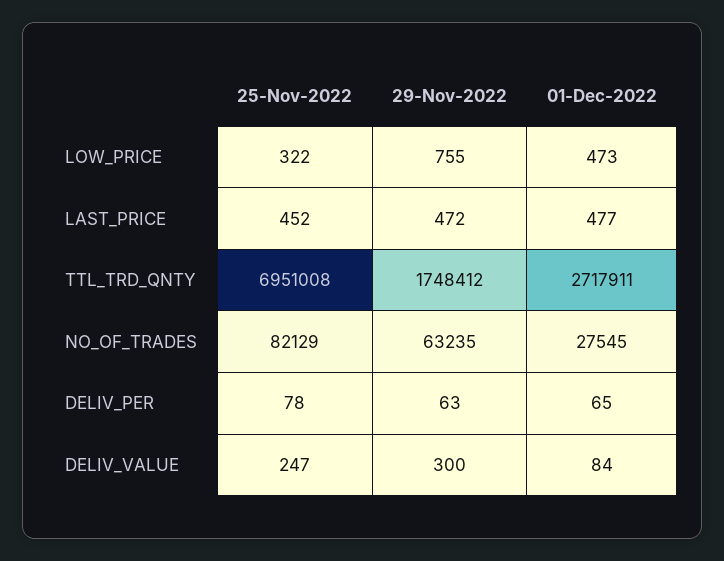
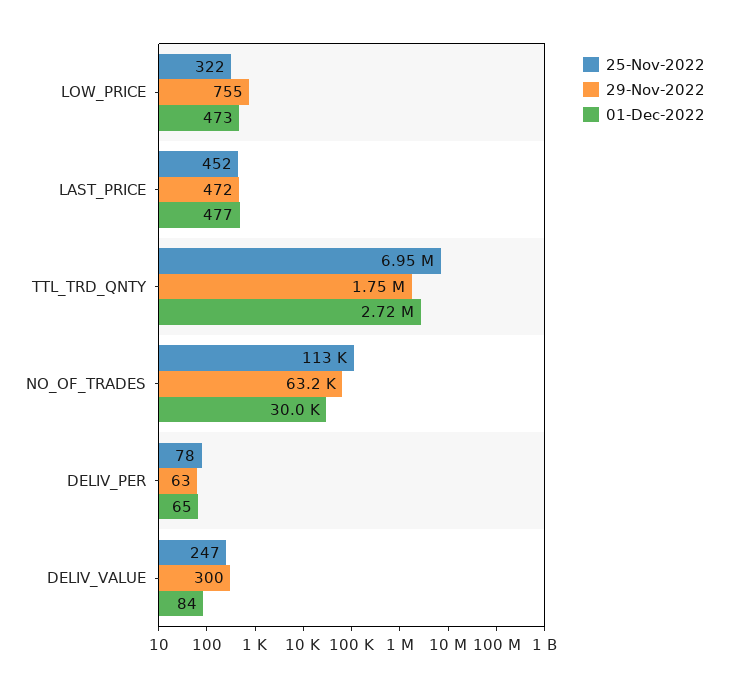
25-Nov-2022, NO_OF_TRADES: 82129 -> 113000
01-Dec-2022, NO_OF_TRADES: 27545 -> 30000

